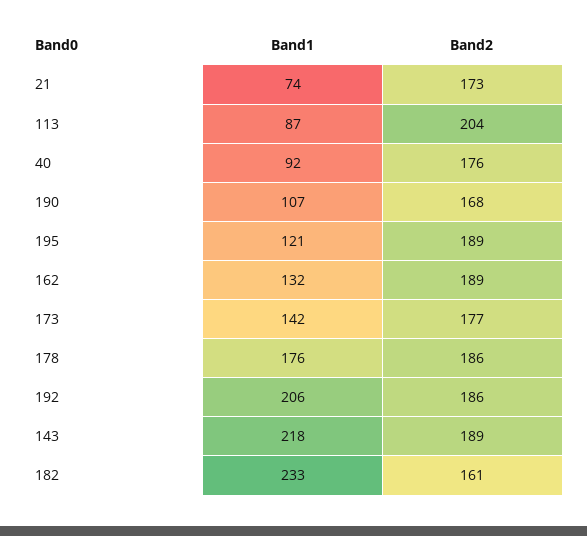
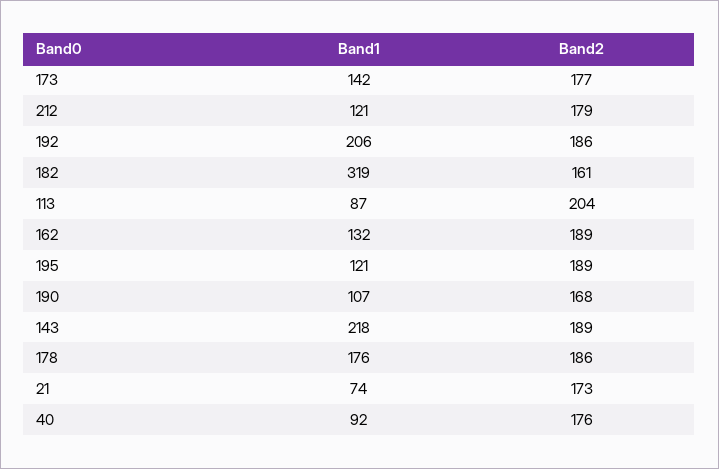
Band1, 182: 233 -> 319
Band1, 212: none -> 121
Band2, 212: none -> 179

